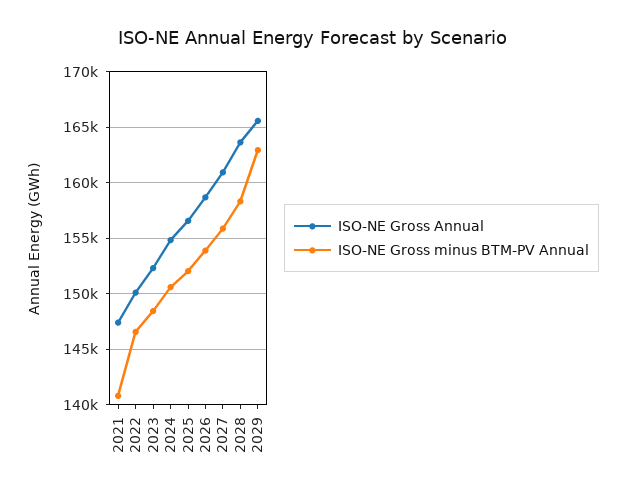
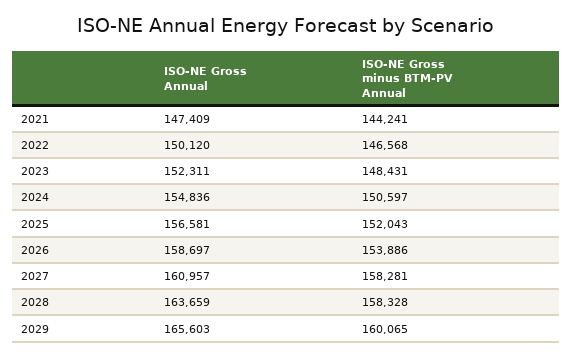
ISO-NE Gross minus BTM-PV Annual, 2021: 141000 -> 144241
ISO-NE Gross minus BTM-PV Annual, 2027: 156000 -> 158281
ISO-NE Gross minus BTM-PV Annual, 2029: 163000 -> 160065

